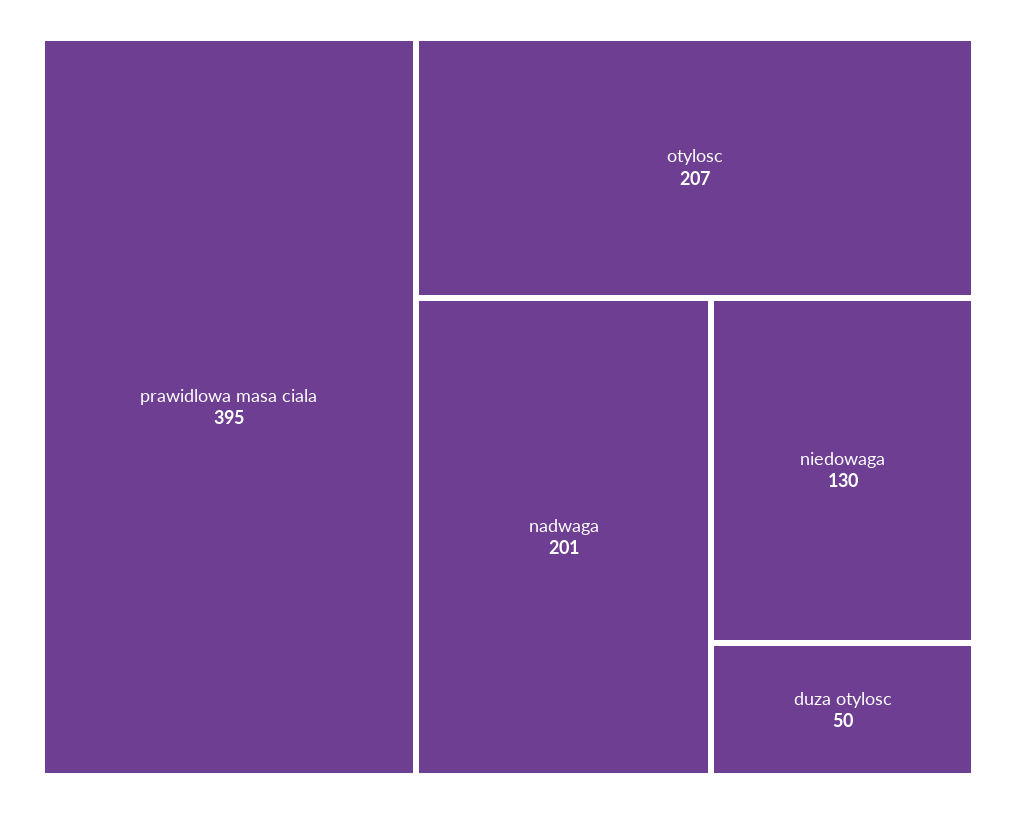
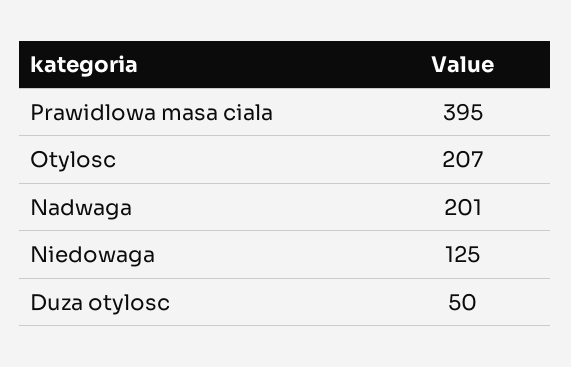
niedowaga: 130 -> 125

